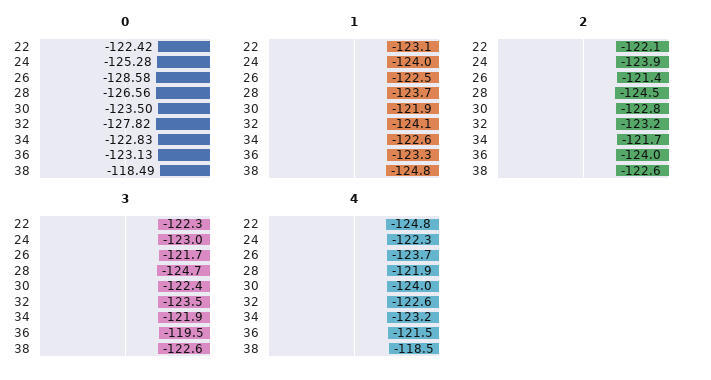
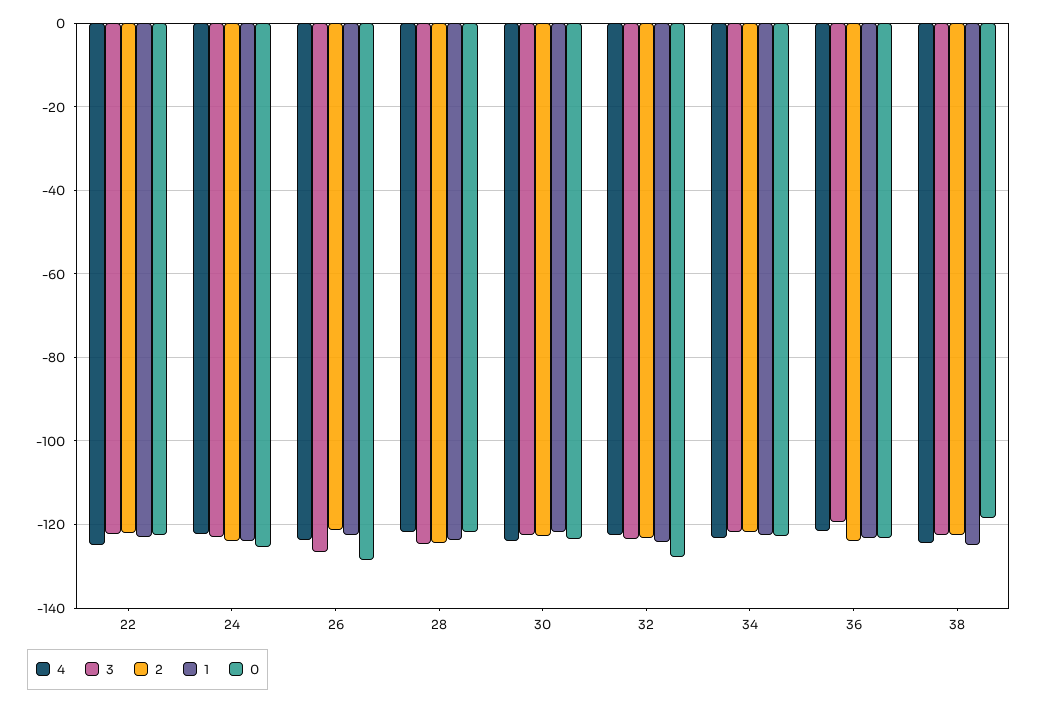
0, 28: -126.56 -> -122
3, 26: -121.7 -> -126
4, 38: -118.5 -> -124

